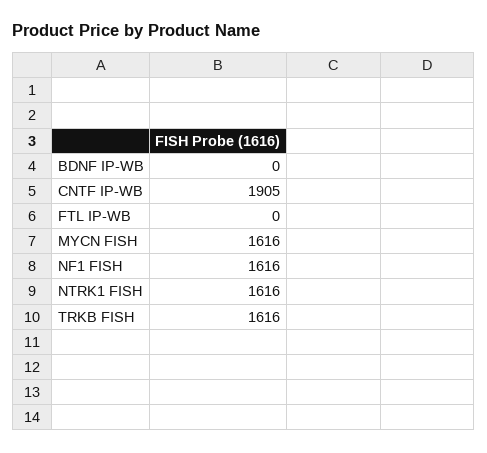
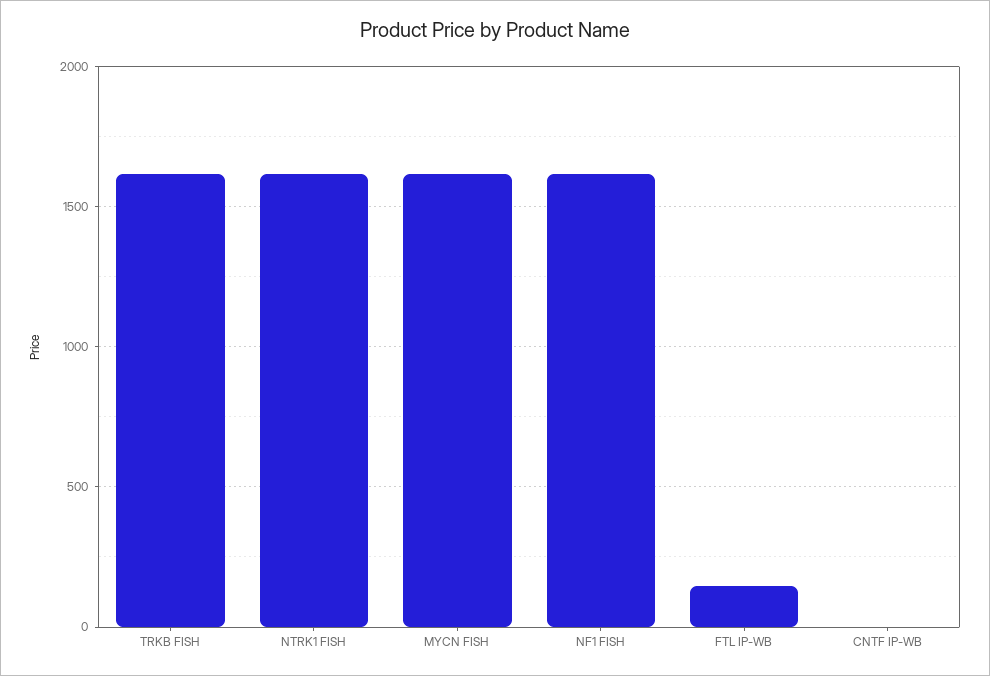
BDNF IP-WB: 0 -> none
CNTF IP-WB: 1905 -> 0
FTL IP-WB: 0 -> 150

